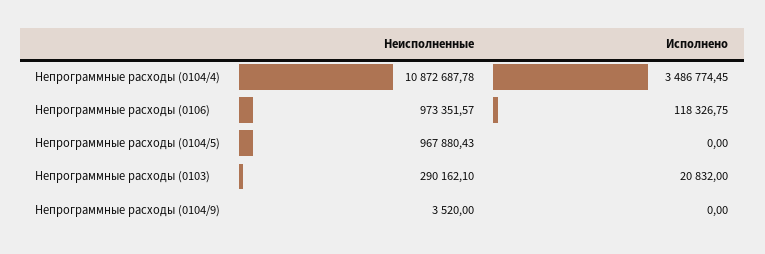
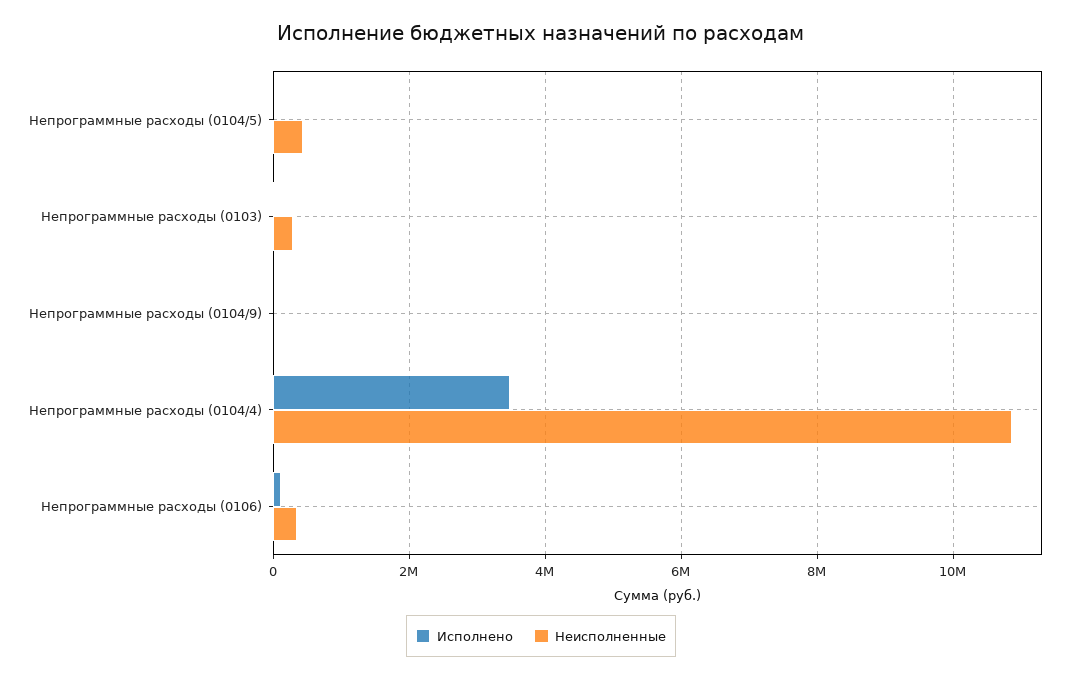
Неисполненные, Непрограммные расходы (0106): 973351.57 -> 400000
Неисполненные, Непрограммные расходы (0104/5): 967880.43 -> 400000

